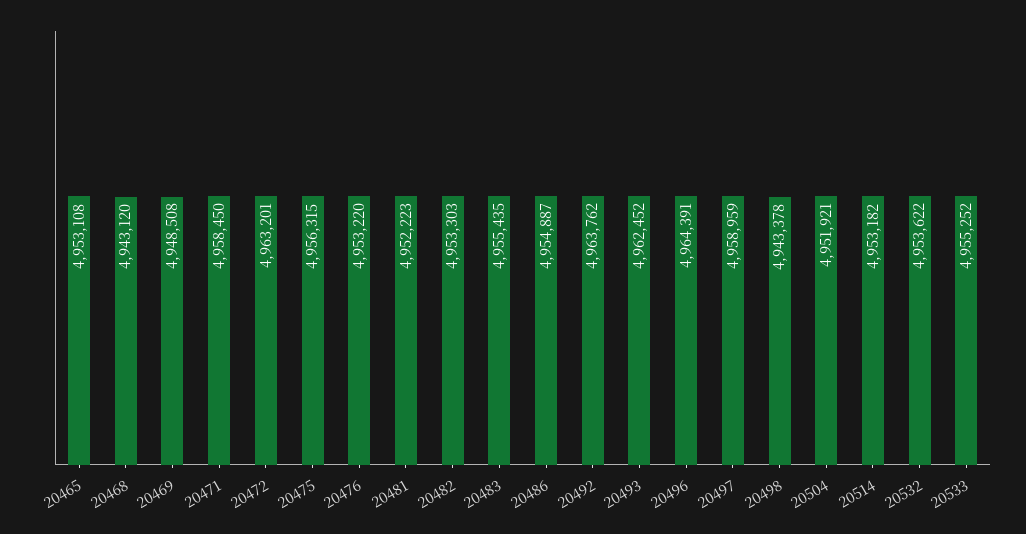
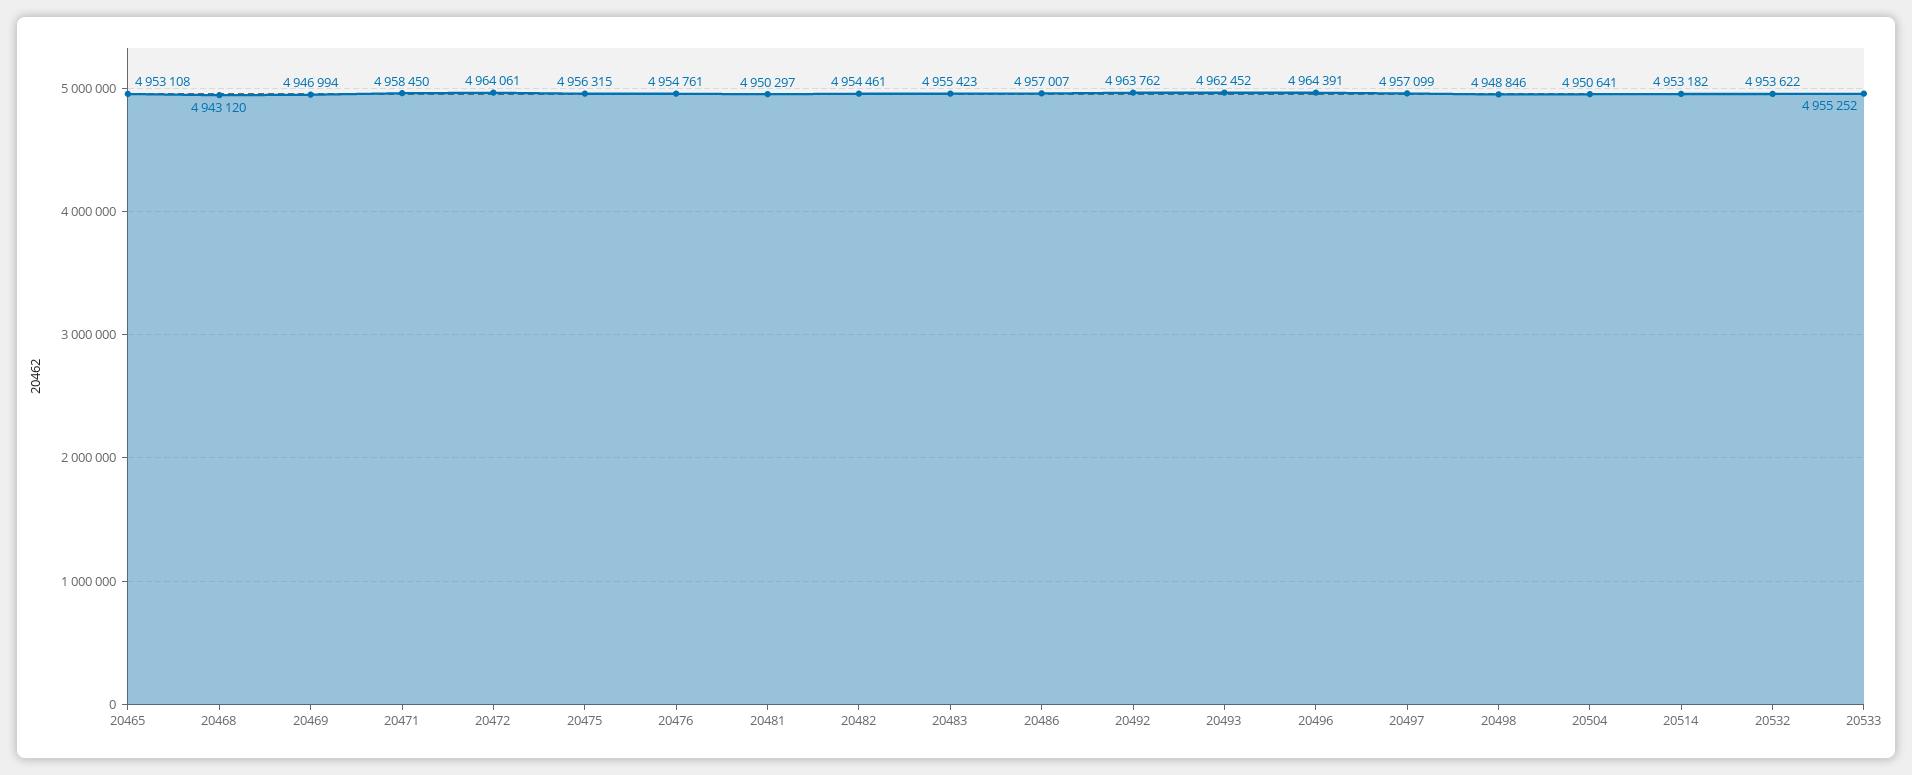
20469: 4948508 -> 4946994
20472: 4963201 -> 4964061
20476: 4953220 -> 4954761
20481: 4952223 -> 4950297
20482: 4953303 -> 4954461
20483: 4955435 -> 4955423
20486: 4954887 -> 4957007
20497: 4958959 -> 4957099
20498: 4943378 -> 4948846
20504: 4951921 -> 4950641

